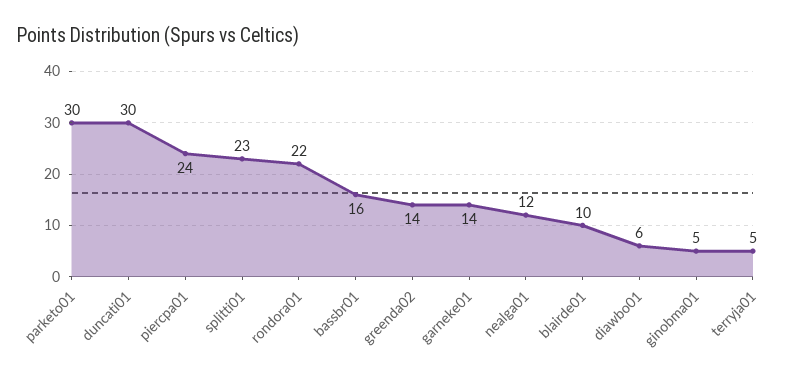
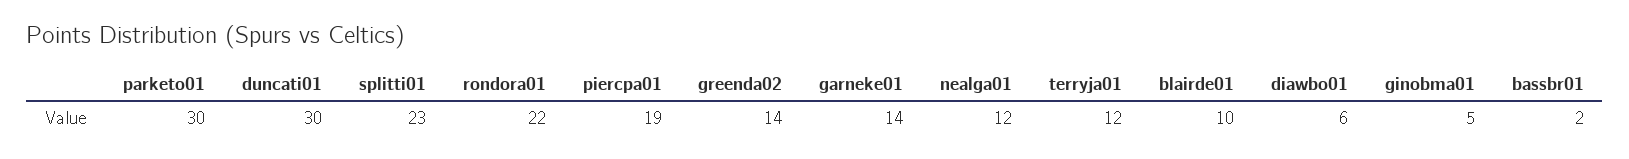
piercpa01: 24 -> 19
bassbr01: 16 -> 2
terryja01: 5 -> 12

